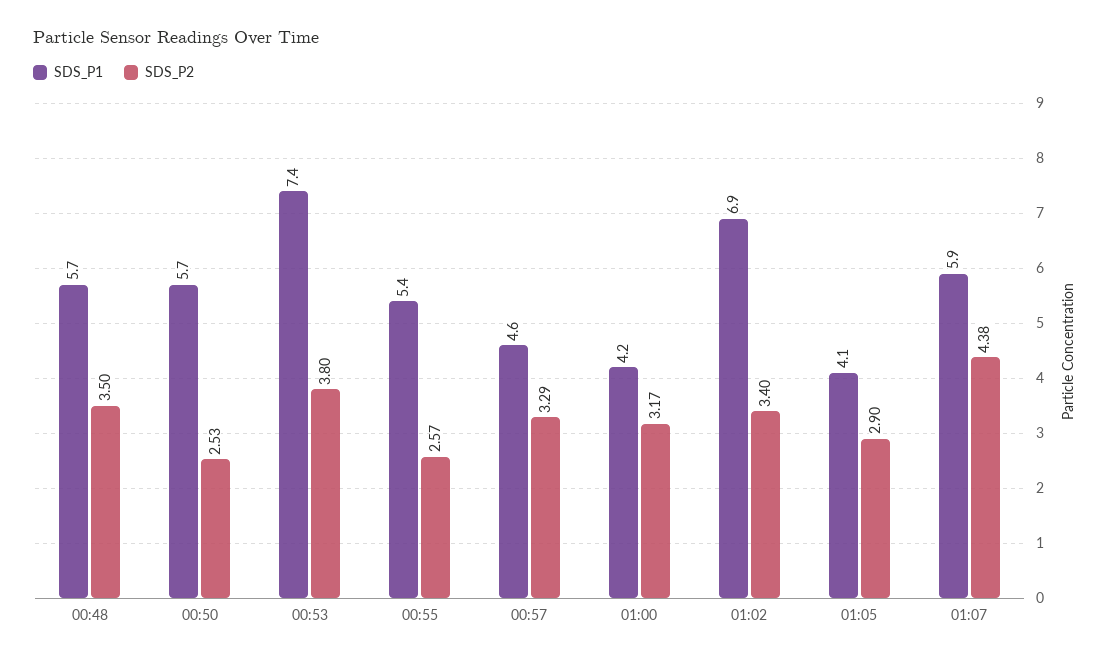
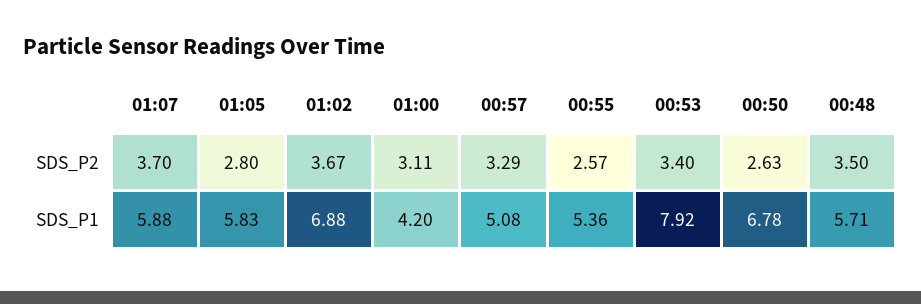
SDS_P1, 00:50: 5.7 -> 6.78
SDS_P2, 00:50: 2.53 -> 2.63
SDS_P1, 00:53: 7.4 -> 7.92
SDS_P2, 00:53: 3.8 -> 3.4
SDS_P1, 00:57: 4.6 -> 5.08
SDS_P2, 01:00: 3.17 -> 3.11
SDS_P2, 01:02: 3.4 -> 3.67
SDS_P1, 01:05: 4.1 -> 5.83
SDS_P2, 01:05: 2.9 -> 2.8
SDS_P2, 01:07: 4.38 -> 3.7

